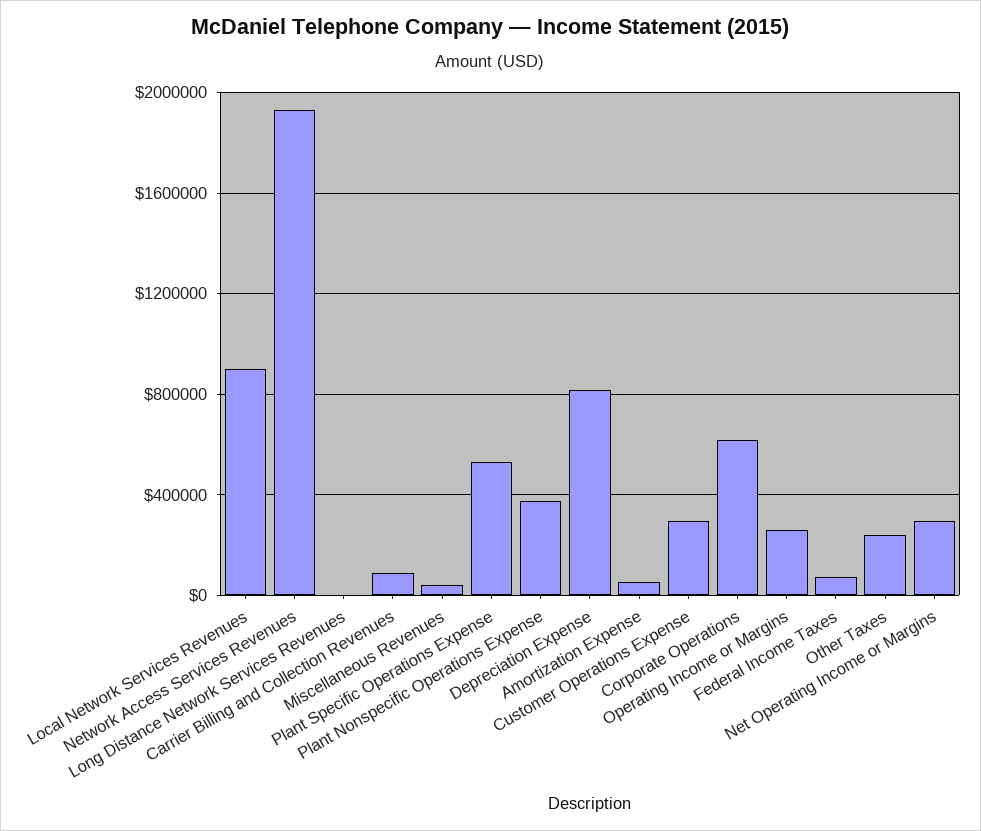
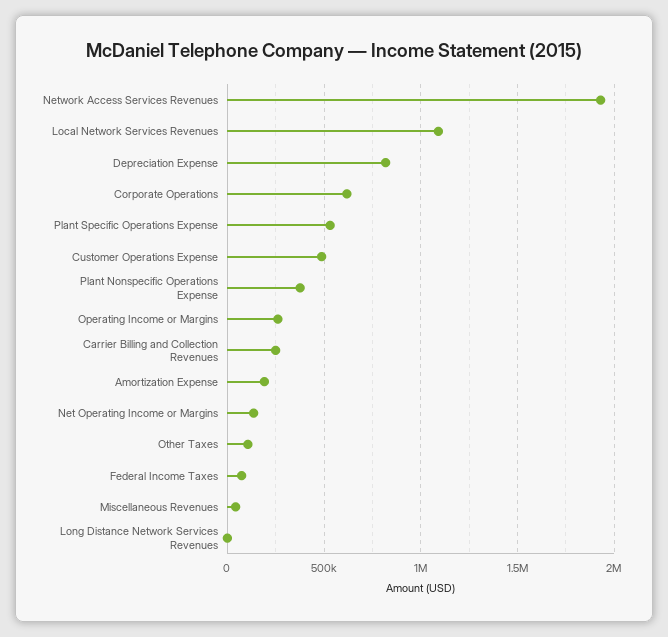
Local Network Services Revenues: 900000 -> 1100000
Carrier Billing and Collection Revenues: 100000 -> 250000
Amortization Expense: 50000 -> 200000
Customer Operations Expense: 300000 -> 500000
Other Taxes: 250000 -> 100000
Net Operating Income or Margins: 300000 -> 150000

